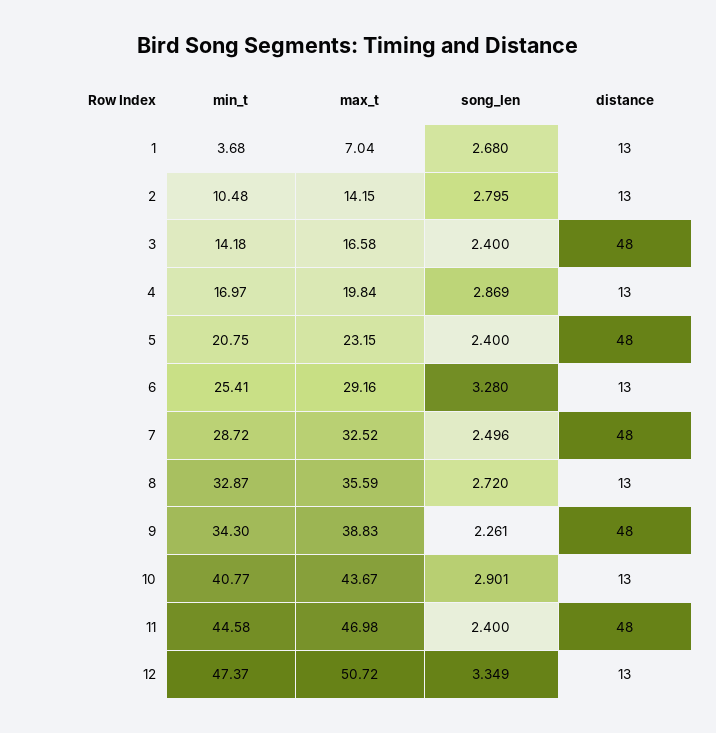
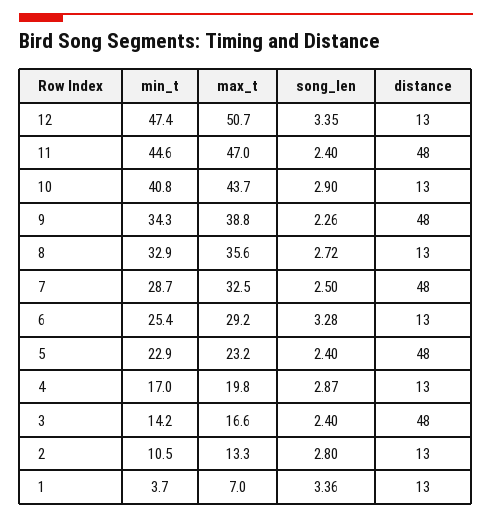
song_len, 1: 2.68 -> 3.36
max_t, 2: 14.15 -> 13.3
min_t, 5: 20.75 -> 22.9

